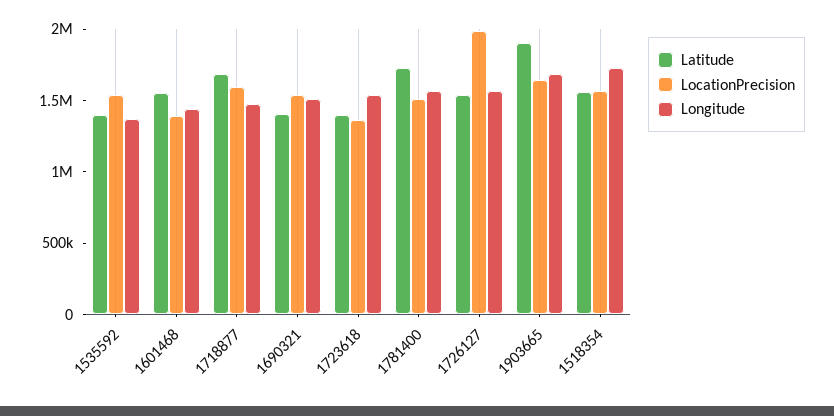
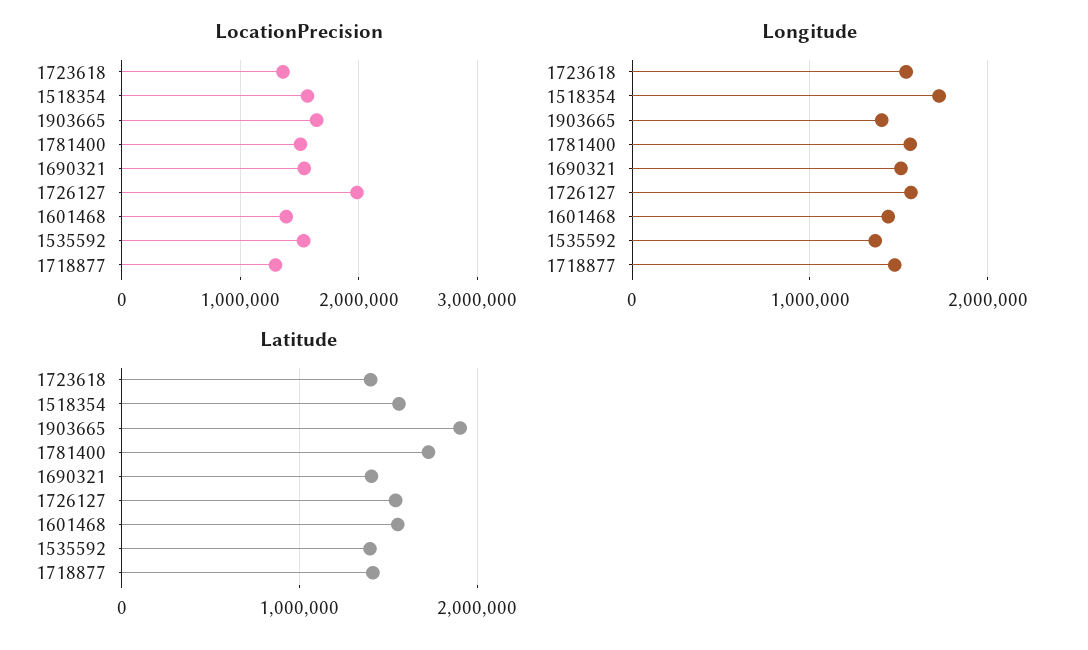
Latitude, 1718877: 1700000 -> 1400000
LocationPrecision, 1718877: 1600000 -> 1300000
Longitude, 1903665: 1700000 -> 1400000

